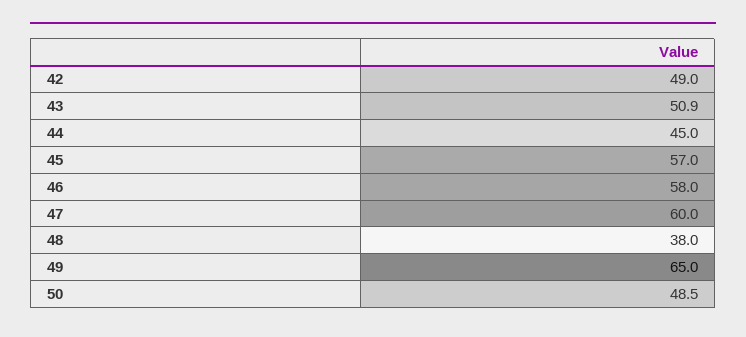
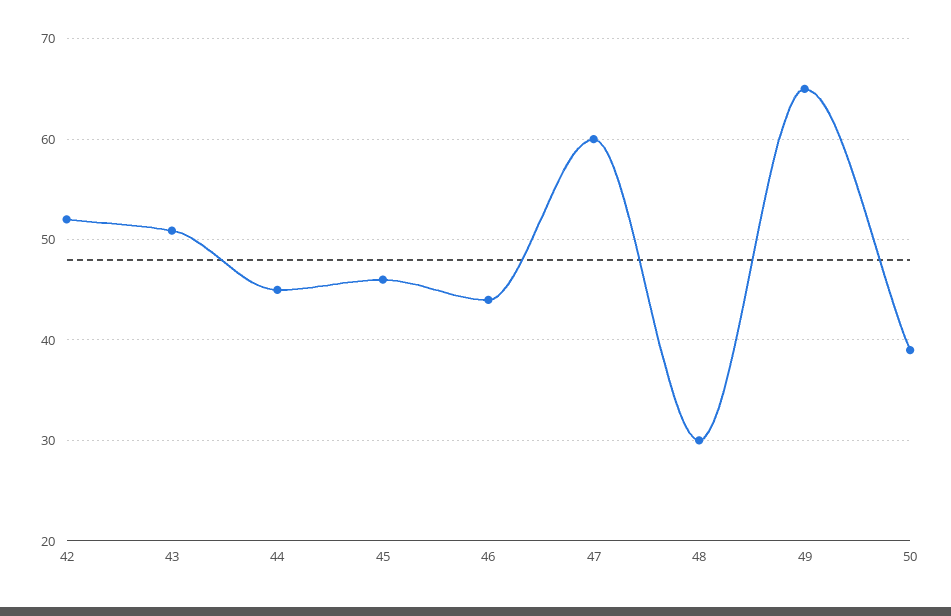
42: 49 -> 52
45: 57 -> 46
46: 58 -> 44
48: 38 -> 30
50: 48.5 -> 39

